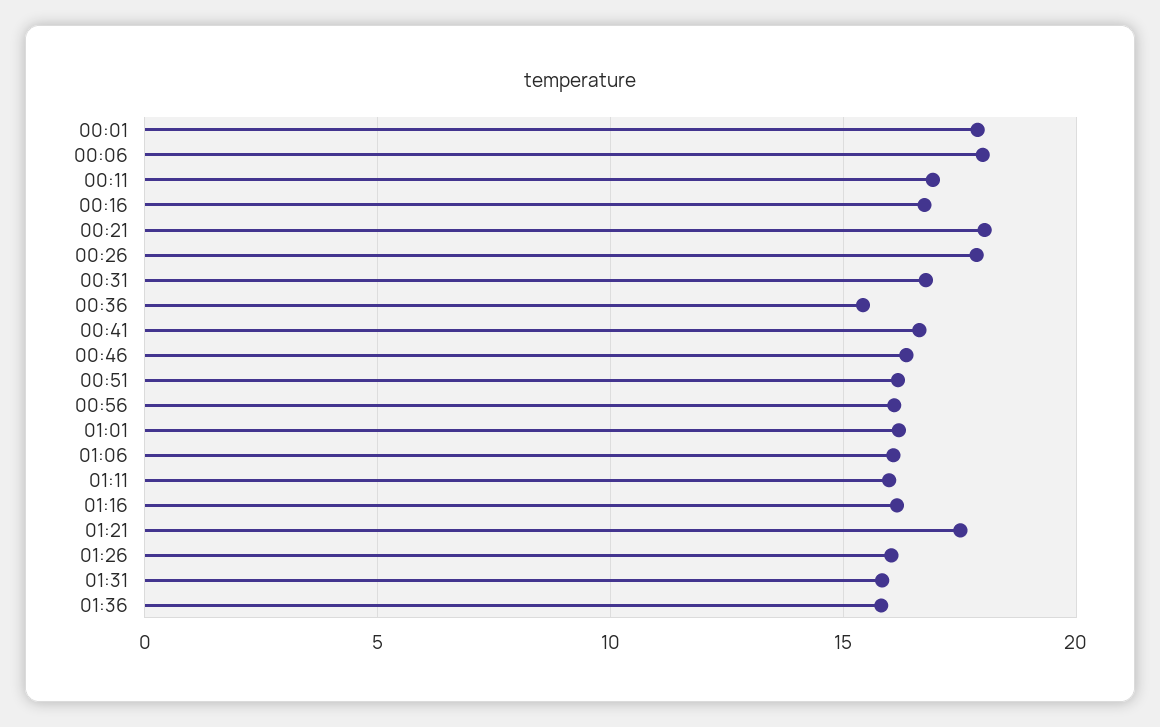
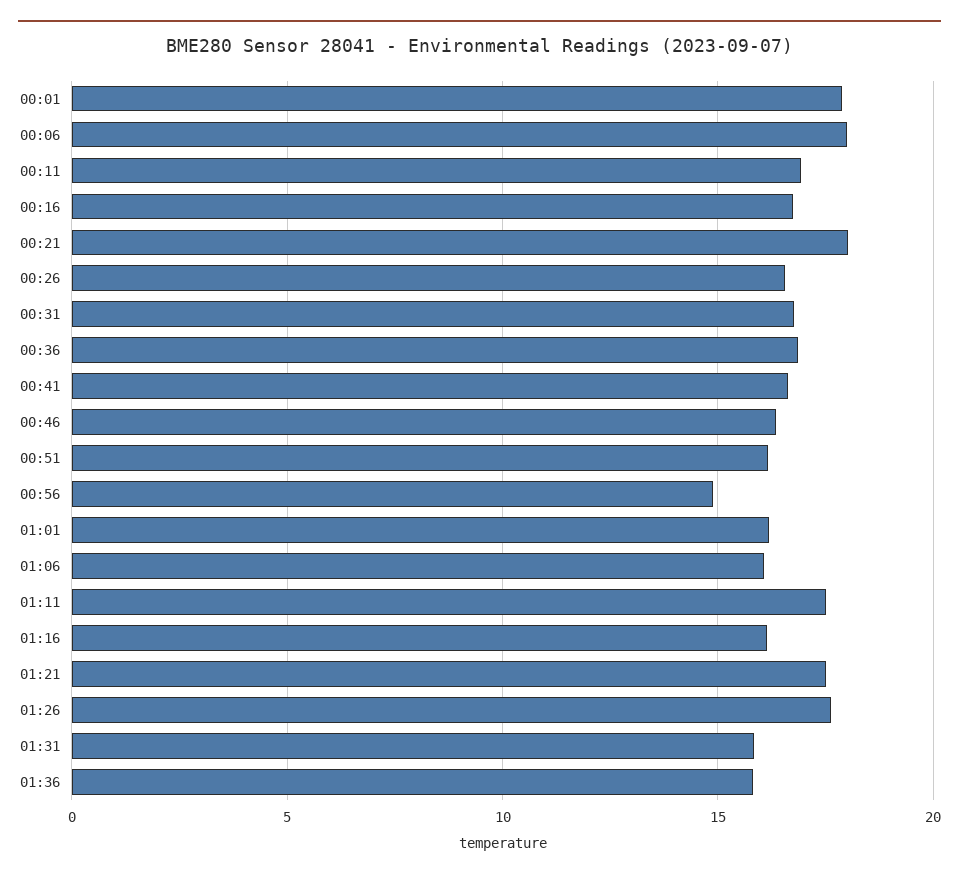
00:26: 18 -> 16.5
00:36: 15.5 -> 17
00:56: 16 -> 15
01:11: 16 -> 17.5
01:26: 16 -> 17.5

